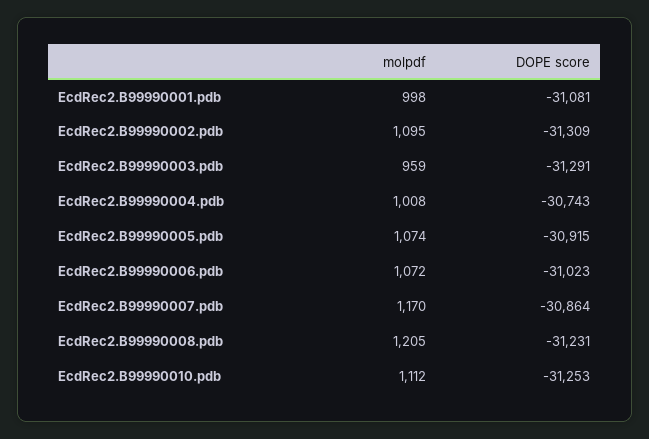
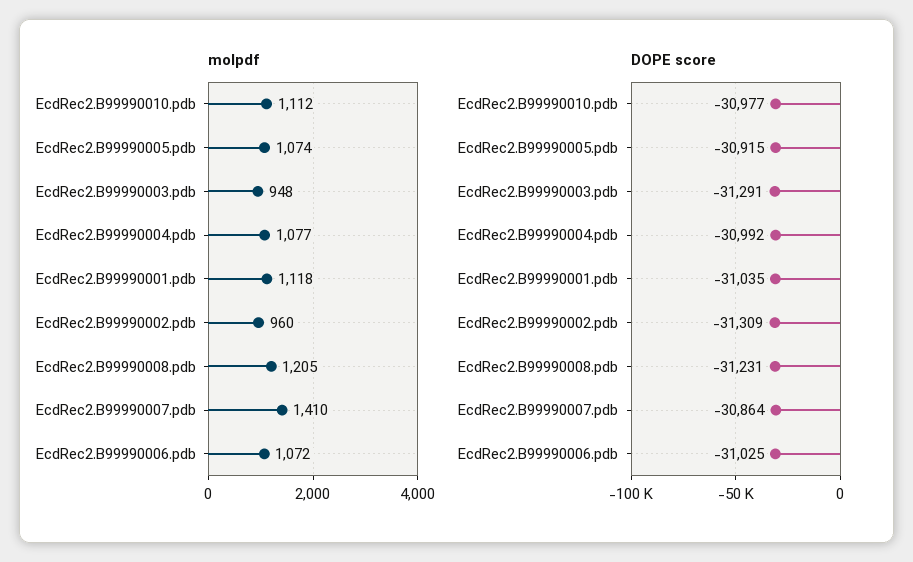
molpdf, EcdRec2.B99990001.pdb: 998 -> 1118
DOPE score, EcdRec2.B99990001.pdb: -31081 -> -31035
molpdf, EcdRec2.B99990002.pdb: 1095 -> 960
molpdf, EcdRec2.B99990003.pdb: 959 -> 948
molpdf, EcdRec2.B99990004.pdb: 1008 -> 1077
DOPE score, EcdRec2.B99990004.pdb: -30743 -> -30992
DOPE score, EcdRec2.B99990006.pdb: -31023 -> -31025
molpdf, EcdRec2.B99990007.pdb: 1170 -> 1410
DOPE score, EcdRec2.B99990010.pdb: -31253 -> -30977

